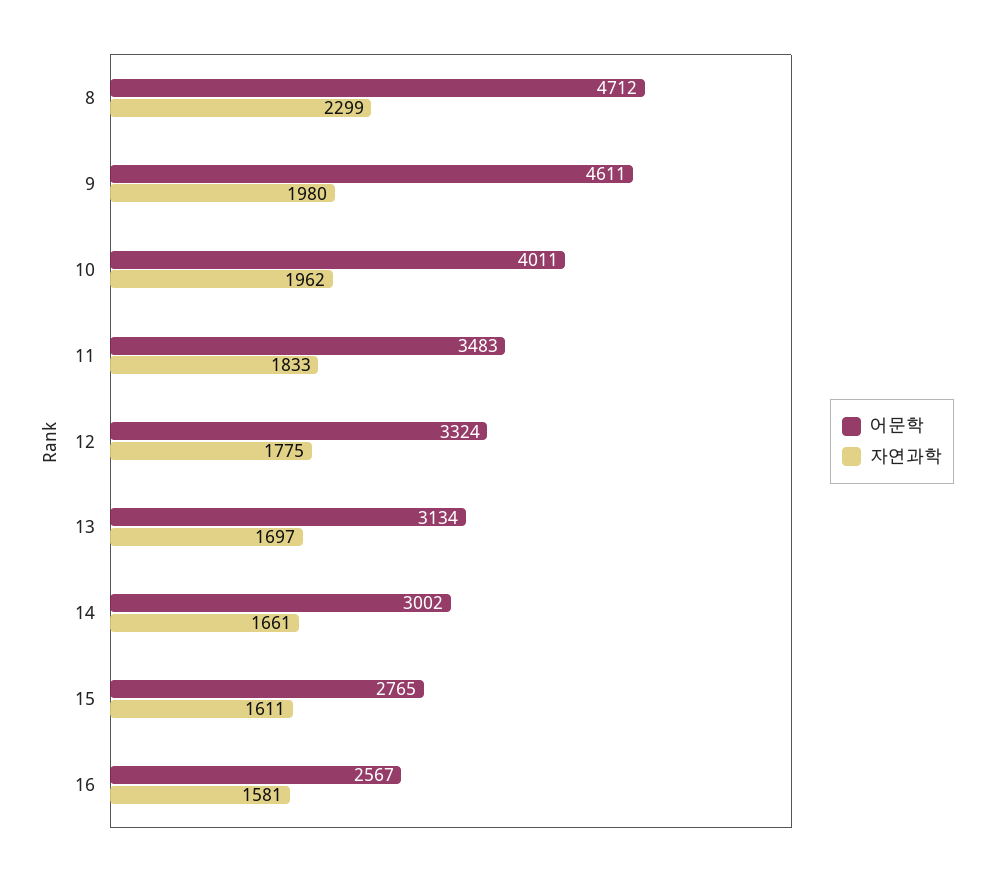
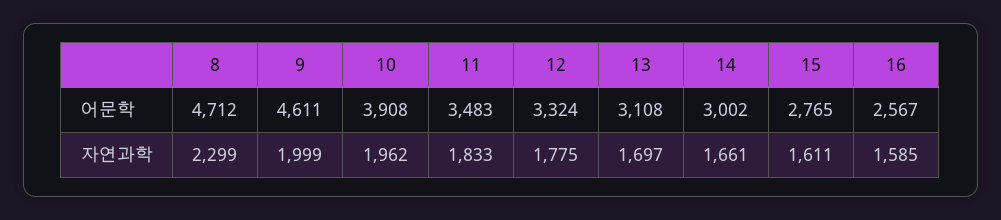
자연과학, 9: 1980 -> 1999
어문학, 10: 4011 -> 3908
어문학, 13: 3134 -> 3108
자연과학, 16: 1581 -> 1585

